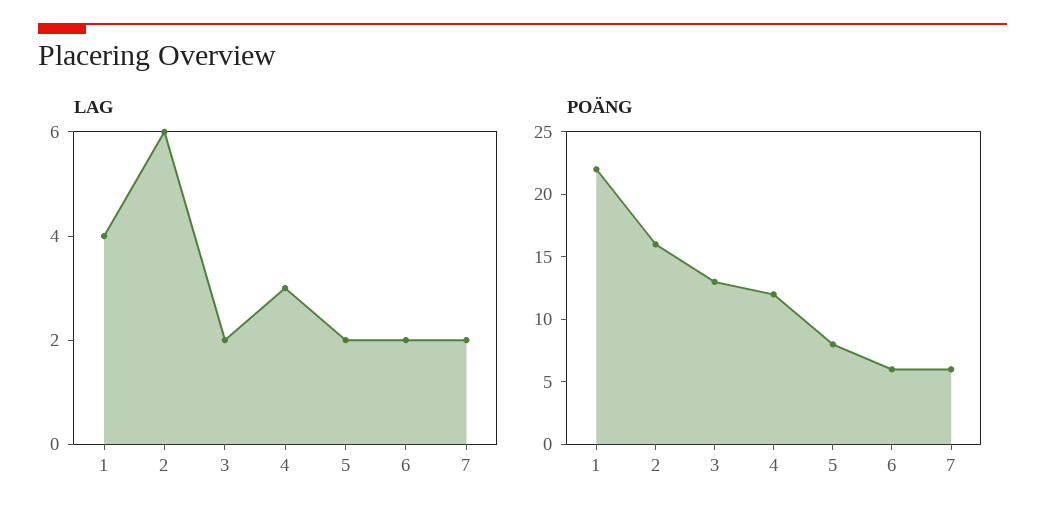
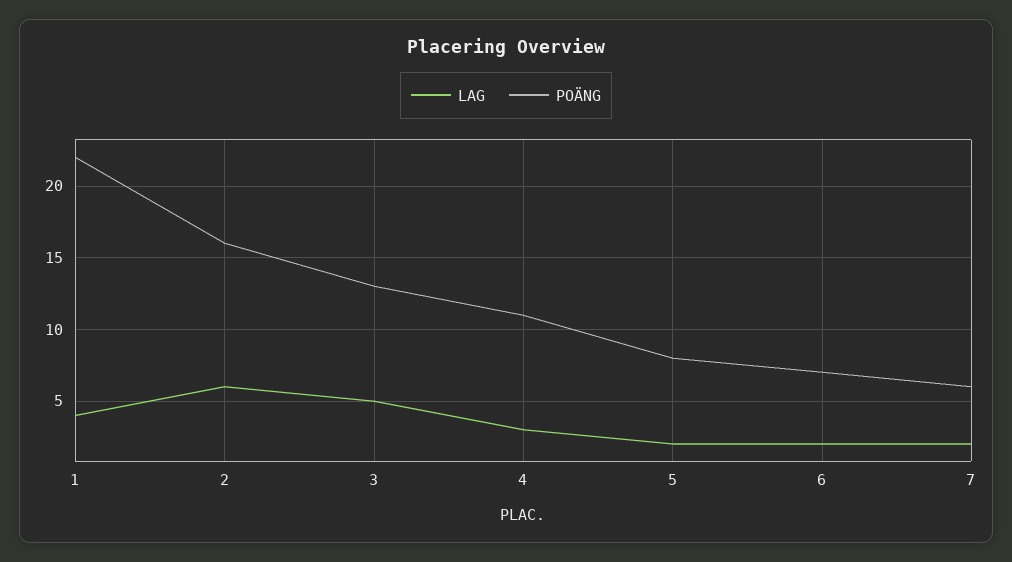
LAG, 3: 2 -> 5
POÄNG, 4: 12 -> 11
POÄNG, 6: 6 -> 7

